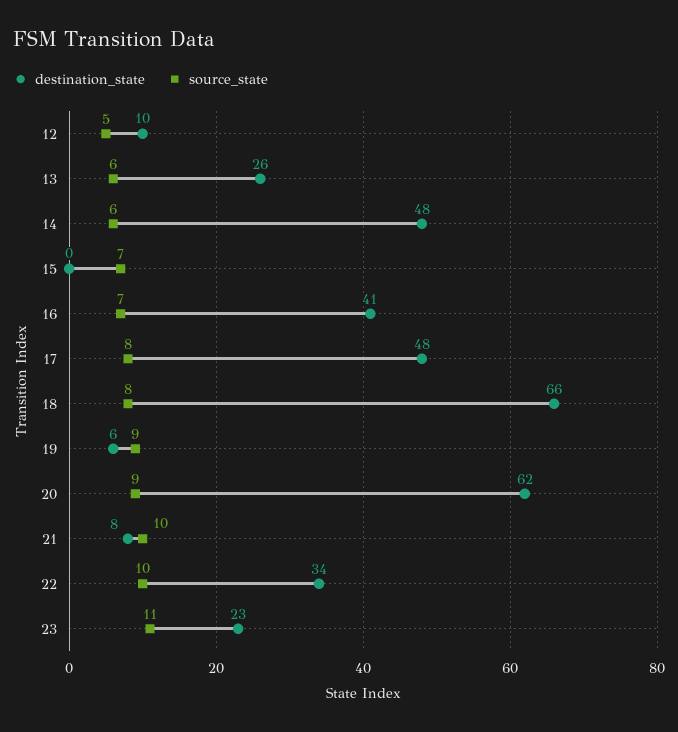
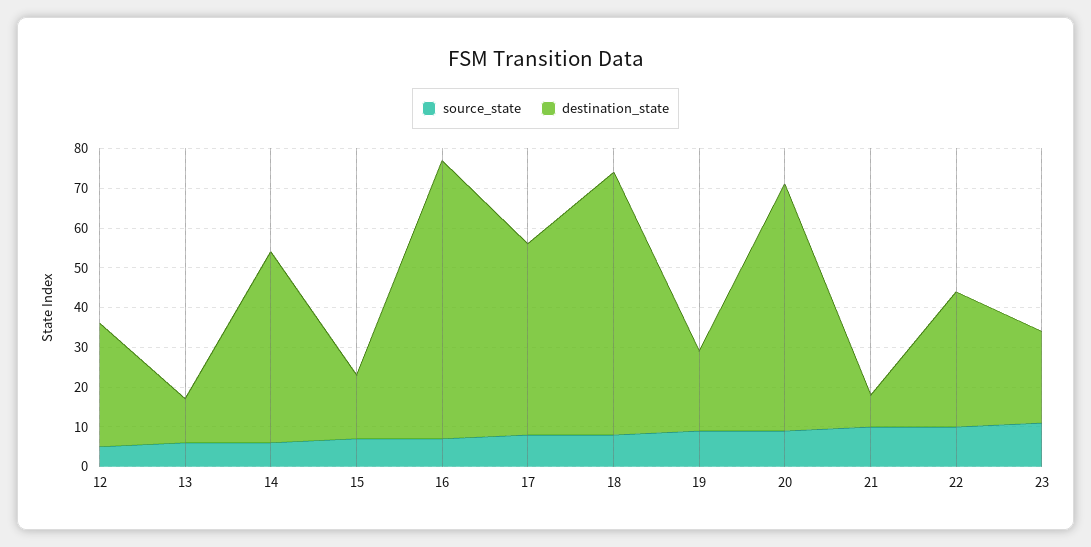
destination_state, 12: 10 -> 30
destination_state, 13: 26 -> 10
destination_state, 15: 0 -> 15
destination_state, 16: 41 -> 70
destination_state, 19: 6 -> 20

